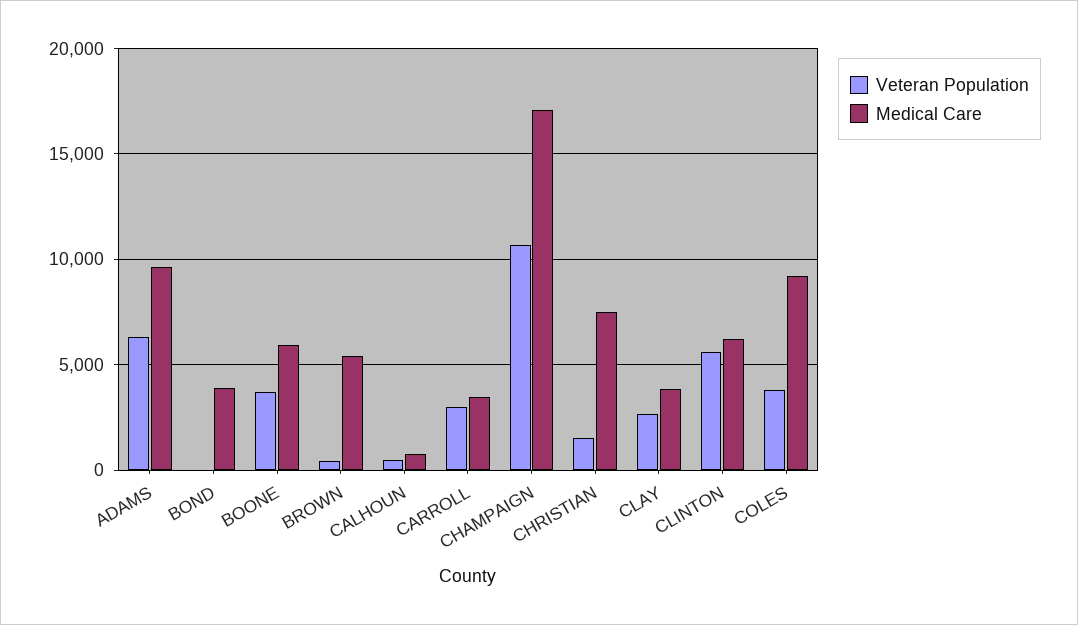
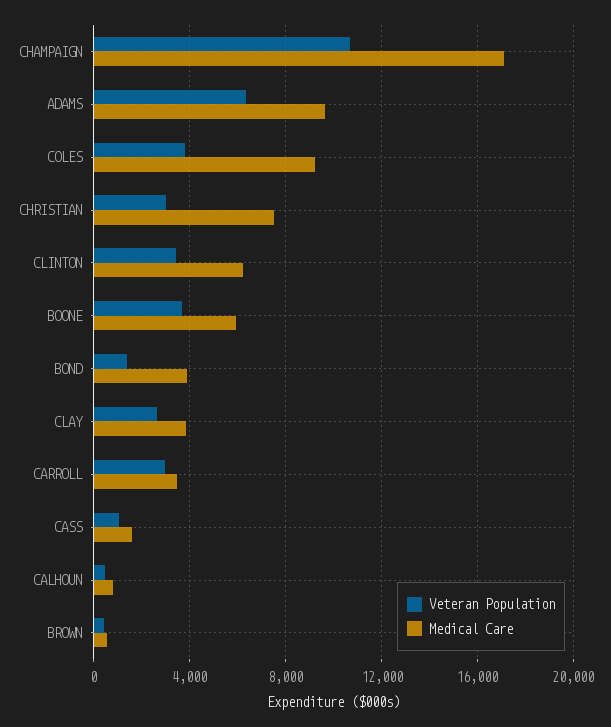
Veteran Population, BOND: 0 -> 1500
Medical Care, BROWN: 5500 -> 500
Veteran Population, CHRISTIAN: 1500 -> 3000
Veteran Population, CLINTON: 5500 -> 3500
Veteran Population, CASS: none -> 1000
Medical Care, CASS: none -> 1500

